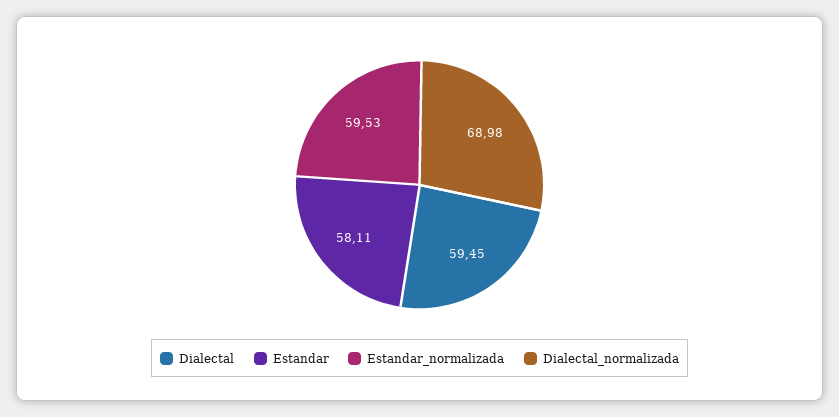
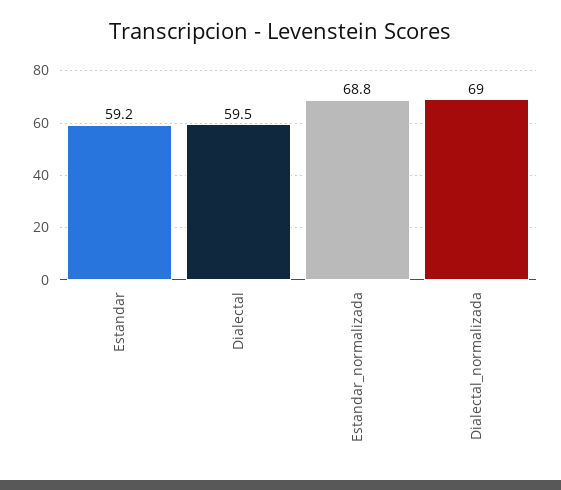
Estandar: 58.11 -> 59.2
Estandar_normalizada: 59.53 -> 68.8

